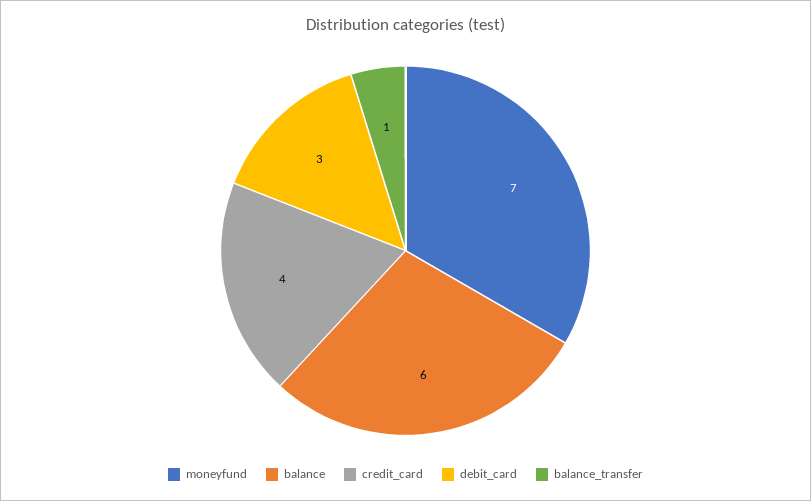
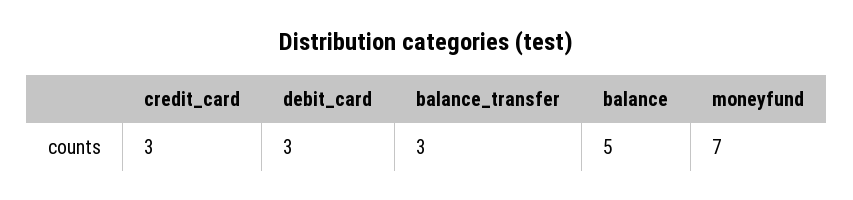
balance: 6 -> 5
credit_card: 4 -> 3
balance_transfer: 1 -> 3

